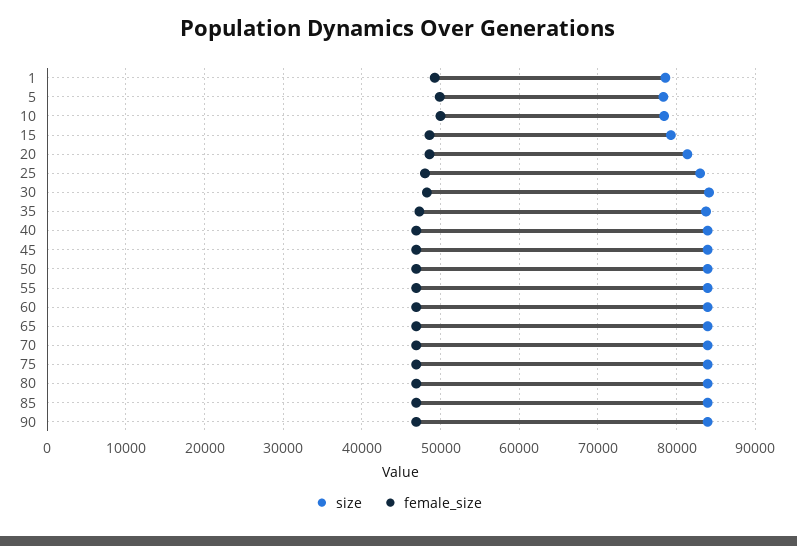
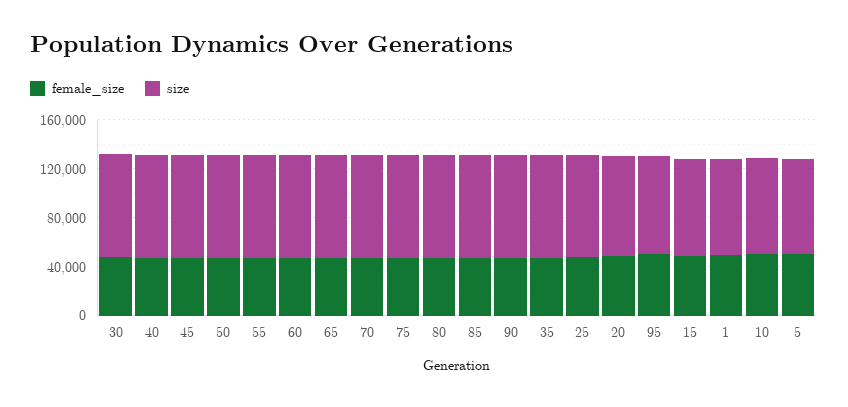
female_size, 95: none -> 50000
size, 95: none -> 80000

